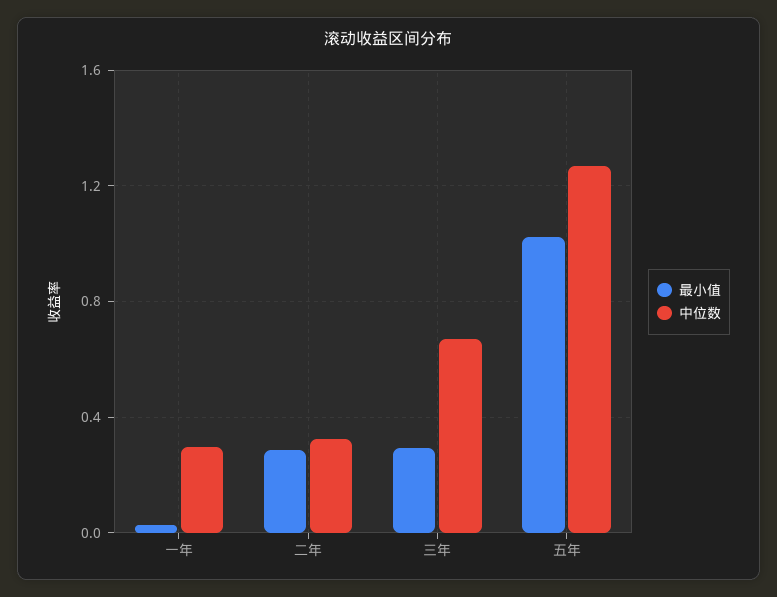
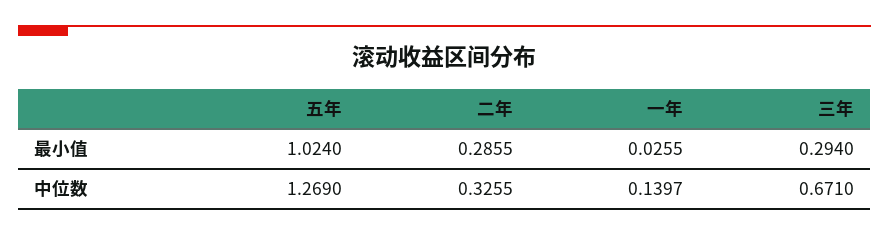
中位数, 一年: 0.3 -> 0.1397

